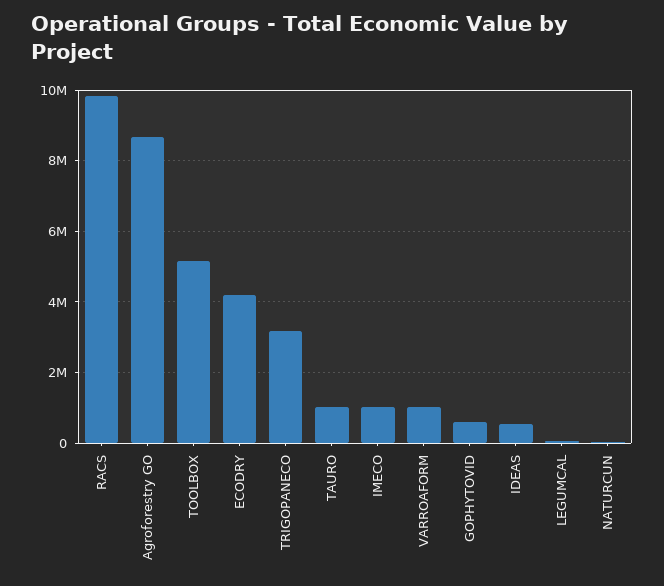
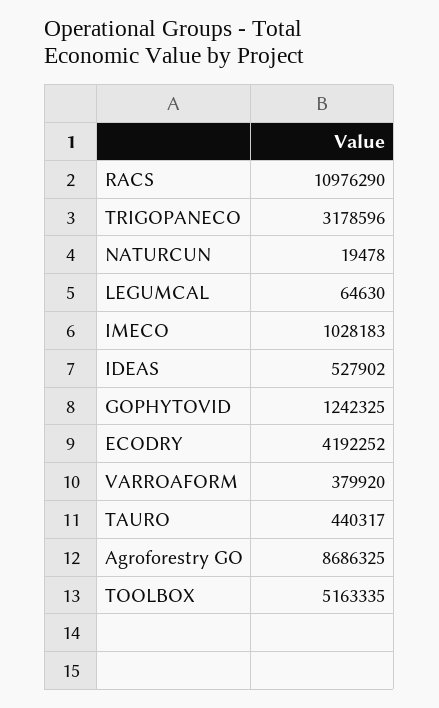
RACS: 9800000 -> 10976290
TAURO: 1000000 -> 440317
VARROAFORM: 1000000 -> 379920
GOPHYTOVID: 600000 -> 1242325

